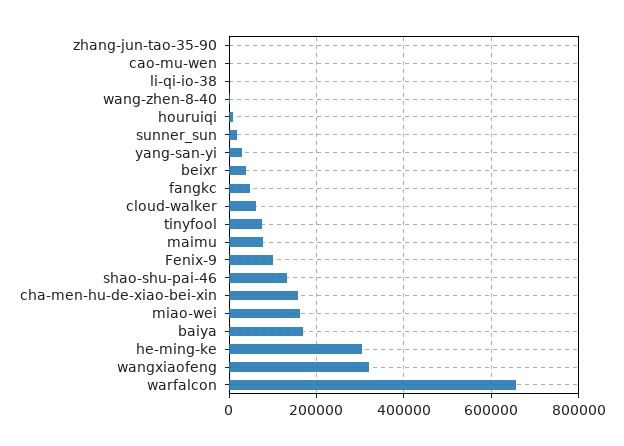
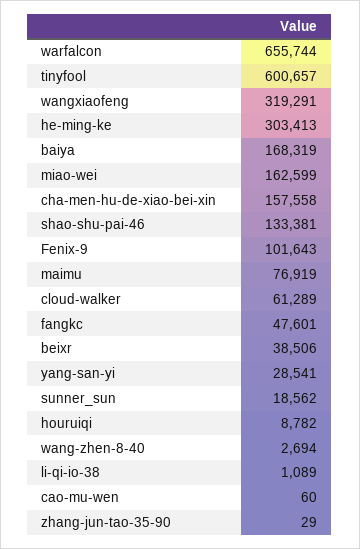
tinyfool: 80000 -> 600657

